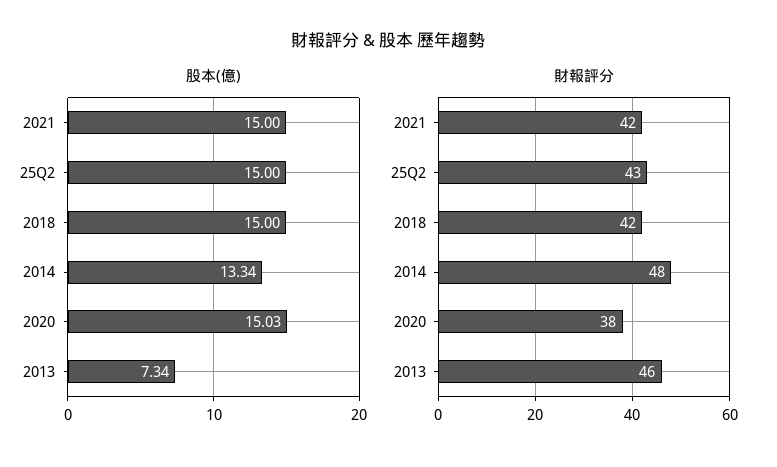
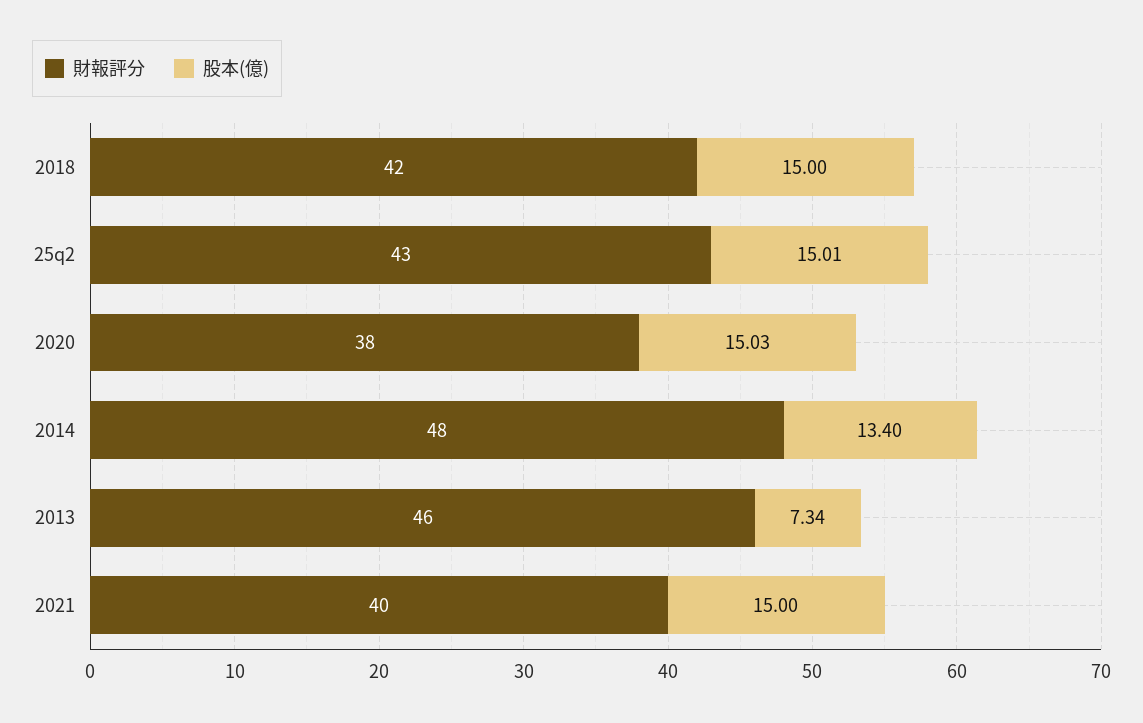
股本(億), 25Q2: 15 -> 15.01
股本(億), 2014: 13.34 -> 13.4
財報評分, 2021: 42 -> 40

